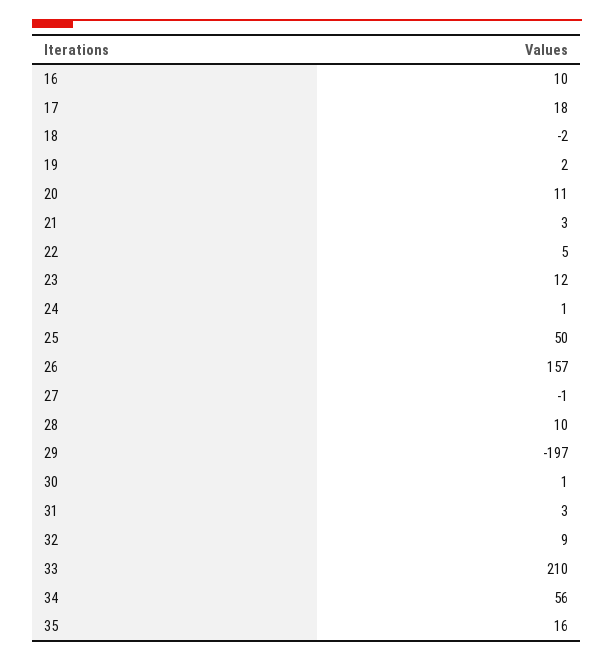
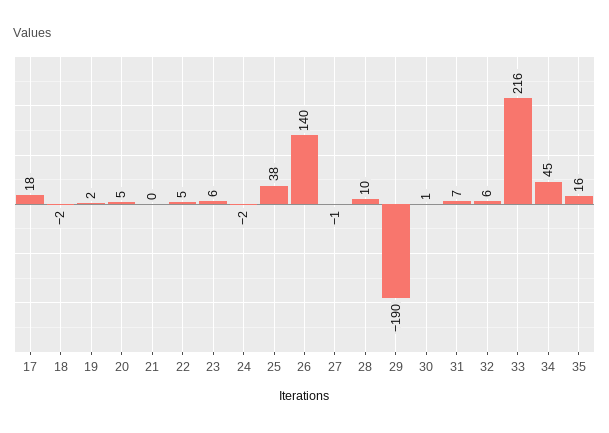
16: 10 -> none
20: 11 -> 5
21: 3 -> 0
23: 12 -> 6
24: 1 -> -2
25: 50 -> 38
26: 157 -> 140
29: -197 -> -190
31: 3 -> 7
32: 9 -> 6
33: 210 -> 216
34: 56 -> 45

